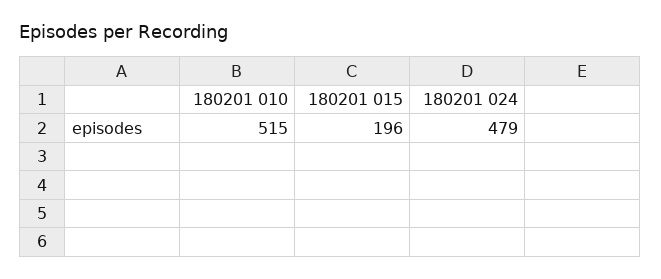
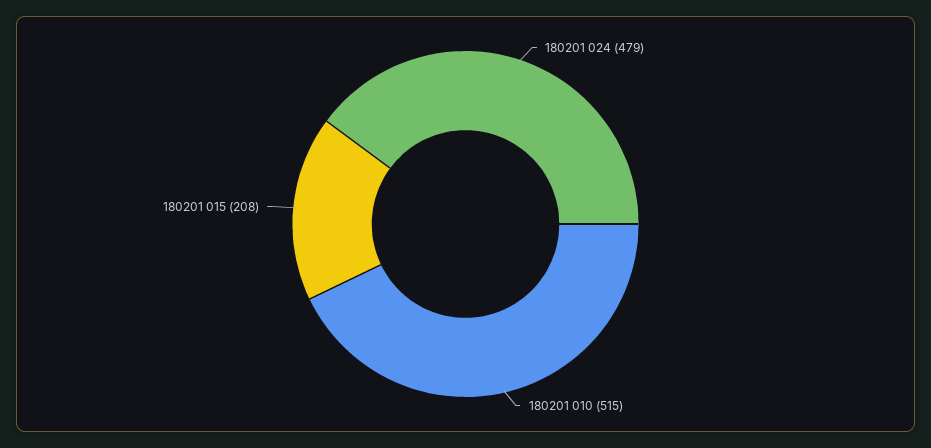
180201 015: 196 -> 208

